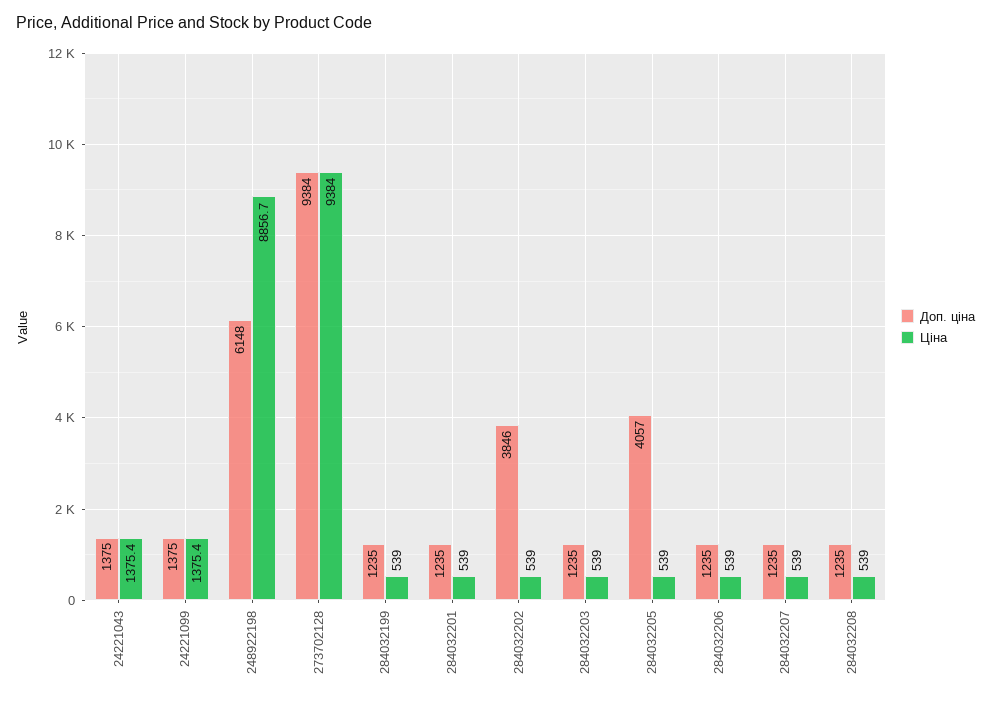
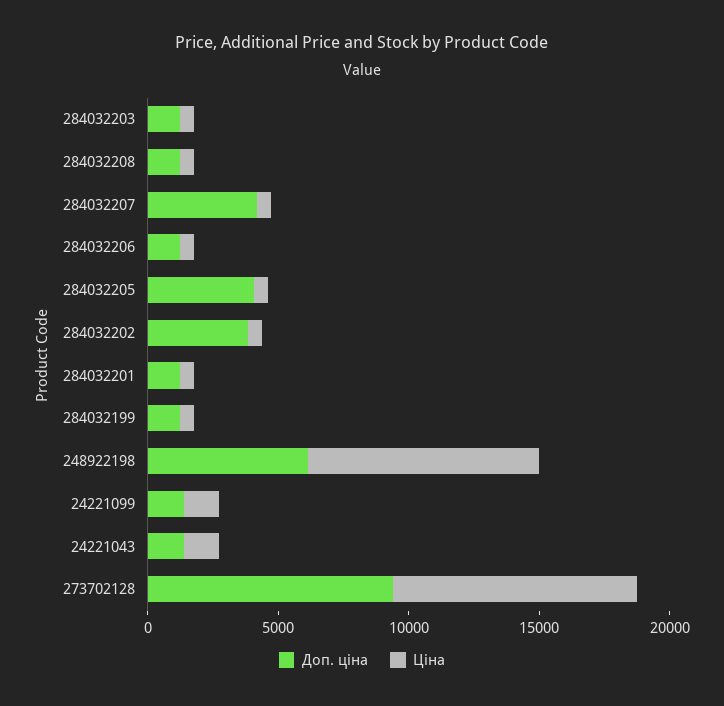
Доп. ціна, 284032207: 1235 -> 4000

